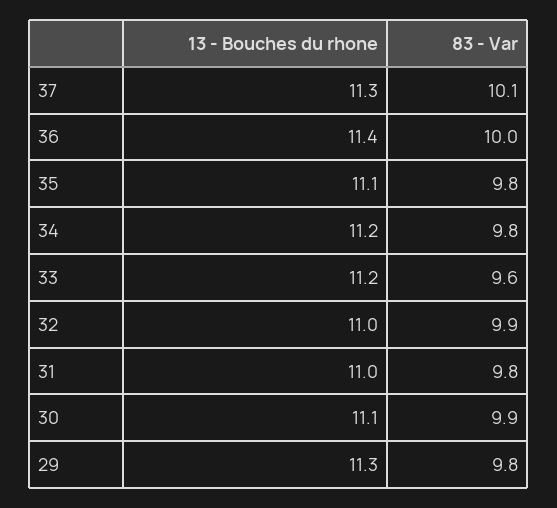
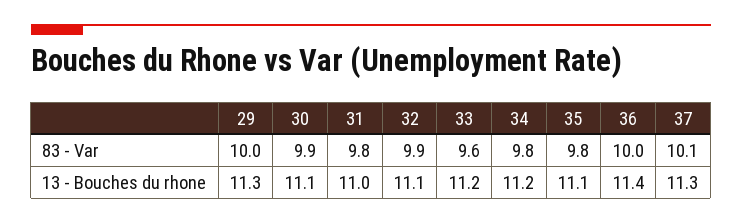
13 - Bouches du rhone, 32: 11 -> 11.1
83 - Var, 29: 9.8 -> 10

